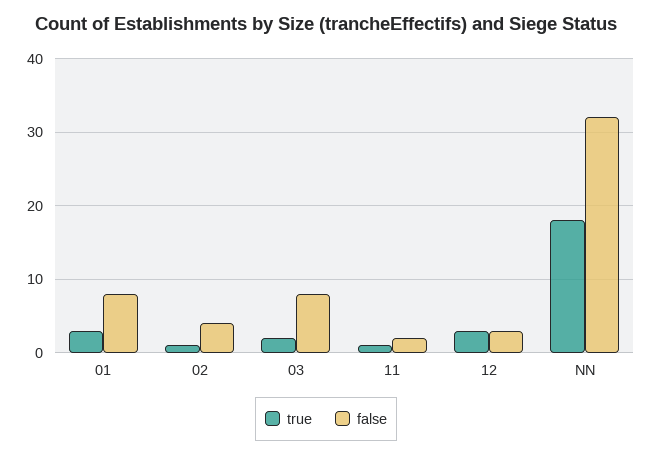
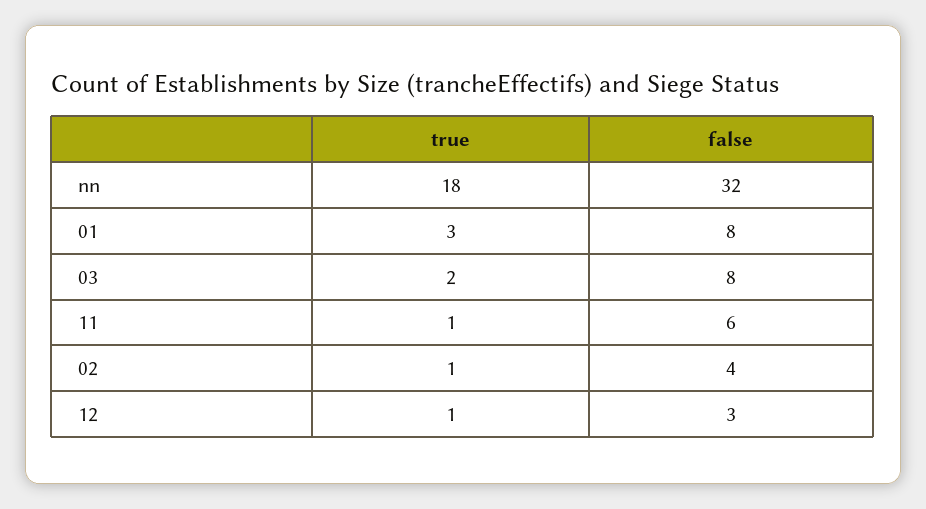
false, 11: 2 -> 6
true, 12: 3 -> 1

